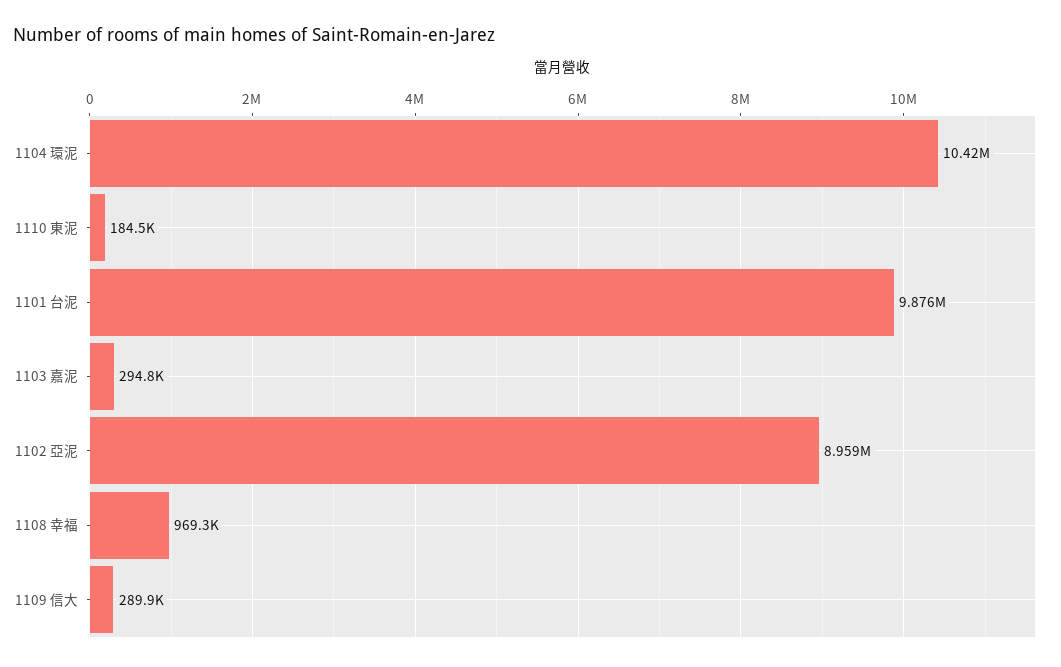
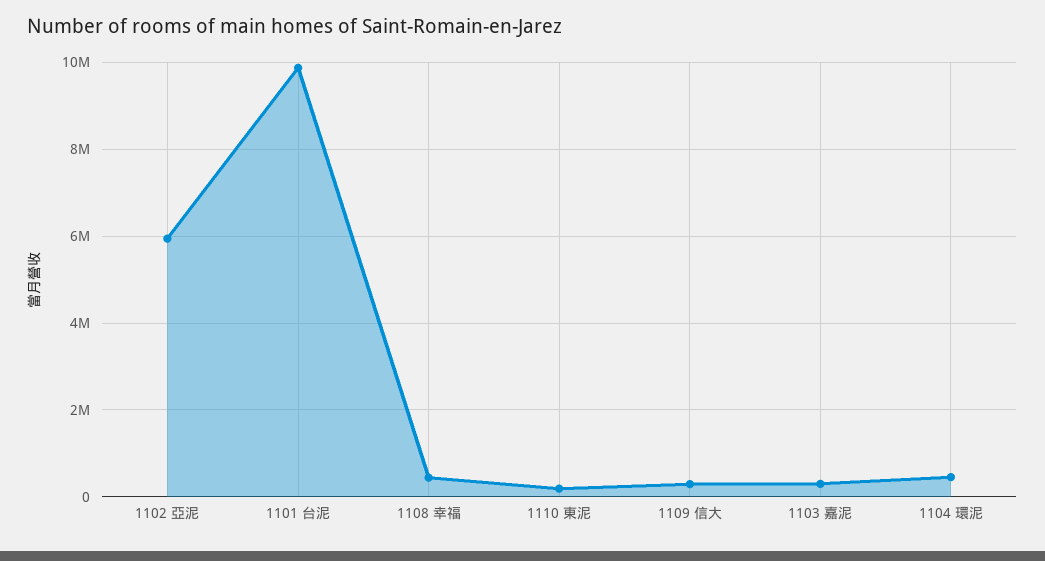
1104 環泥: 10420000 -> 400000
1102 亞泥: 8959000 -> 6000000
1108 幸福: 969300 -> 400000

